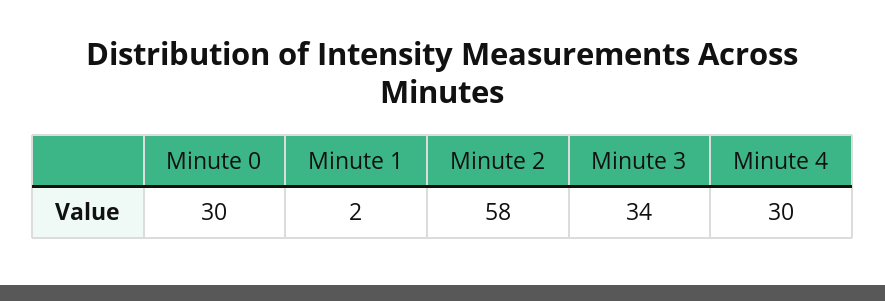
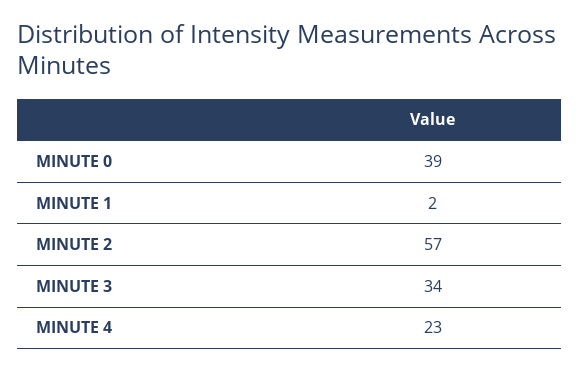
Minute 0: 30 -> 39
Minute 2: 58 -> 57
Minute 4: 30 -> 23

